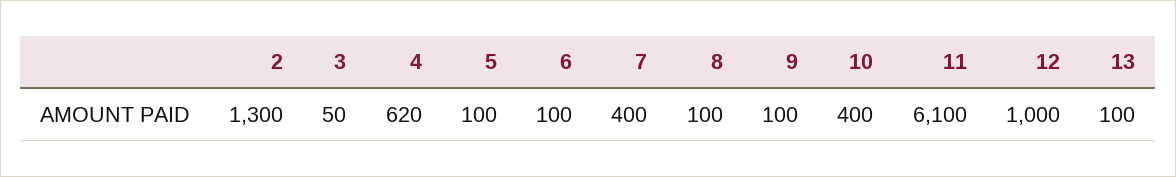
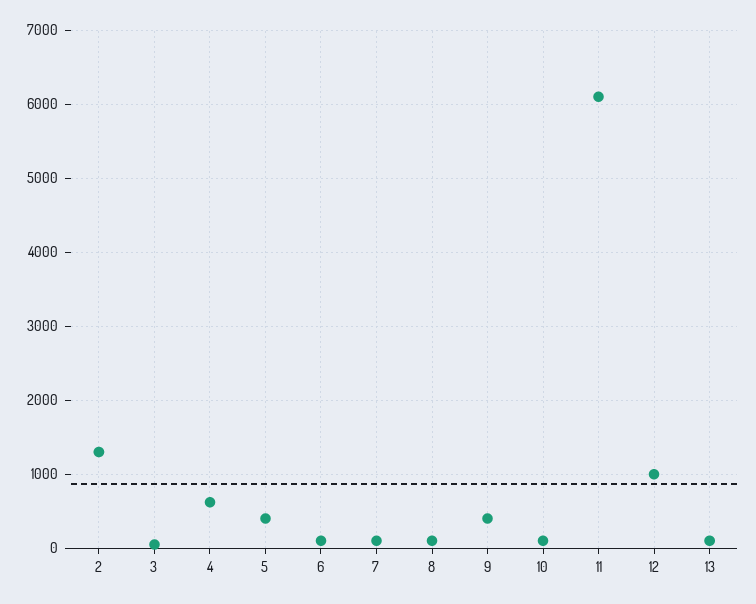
5: 100 -> 400
7: 400 -> 100
9: 100 -> 400
10: 400 -> 100

